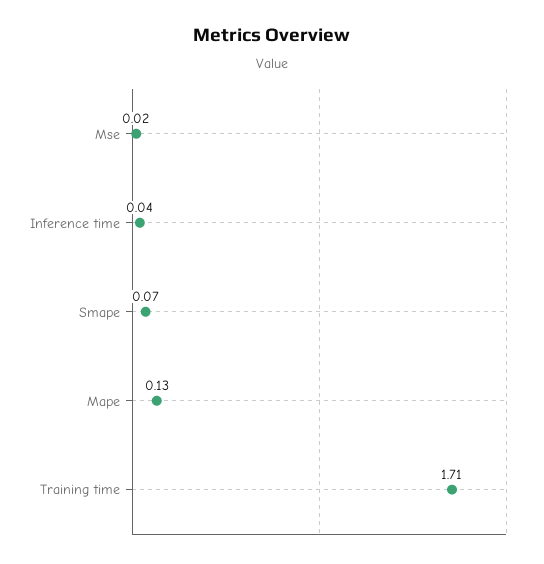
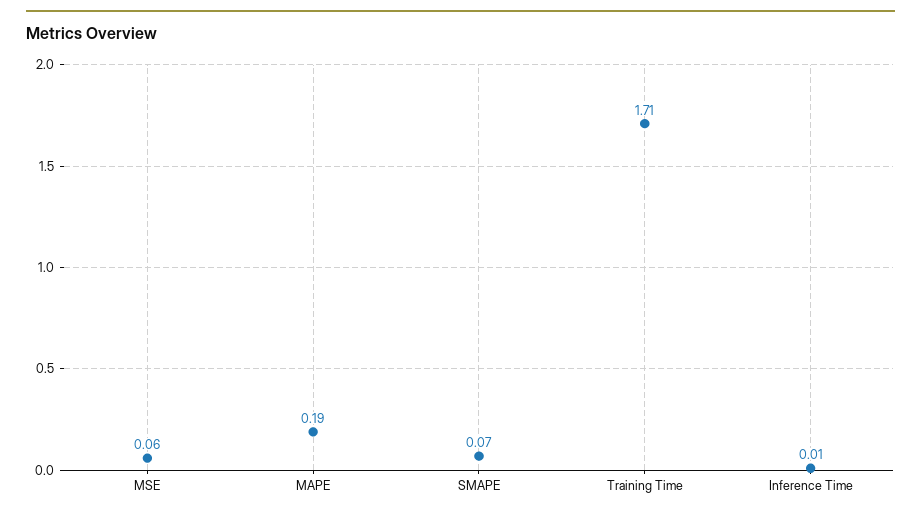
Mse: 0.02 -> 0.06
Inference time: 0.04 -> 0.01
Mape: 0.13 -> 0.19

